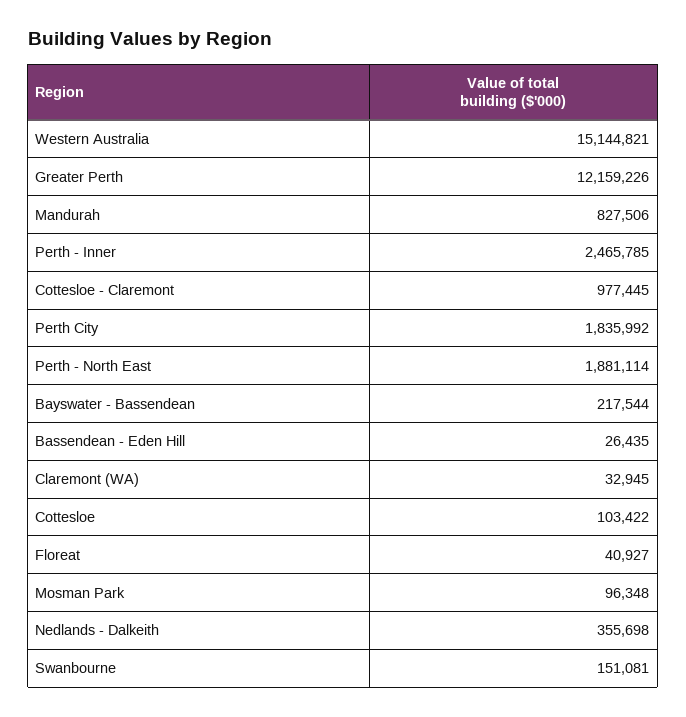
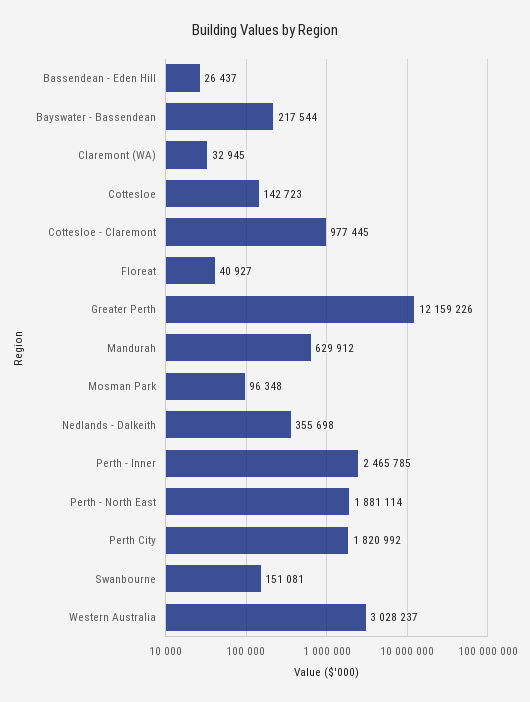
Western Australia: 15144821 -> 3028237
Mandurah: 827506 -> 629912
Perth City: 1835992 -> 1820992
Bassendean - Eden Hill: 26435 -> 26437
Cottesloe: 103422 -> 142723

